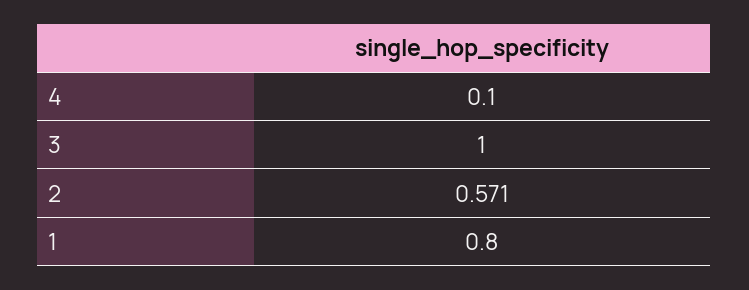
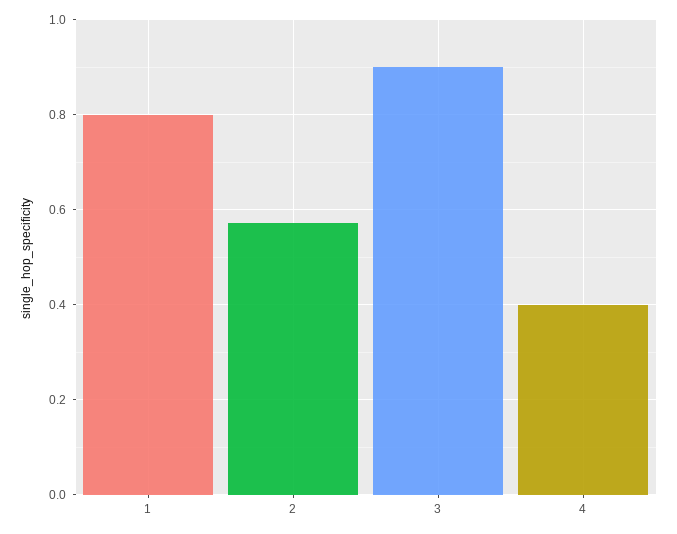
4: 0.1 -> 0.4
3: 1 -> 0.9

